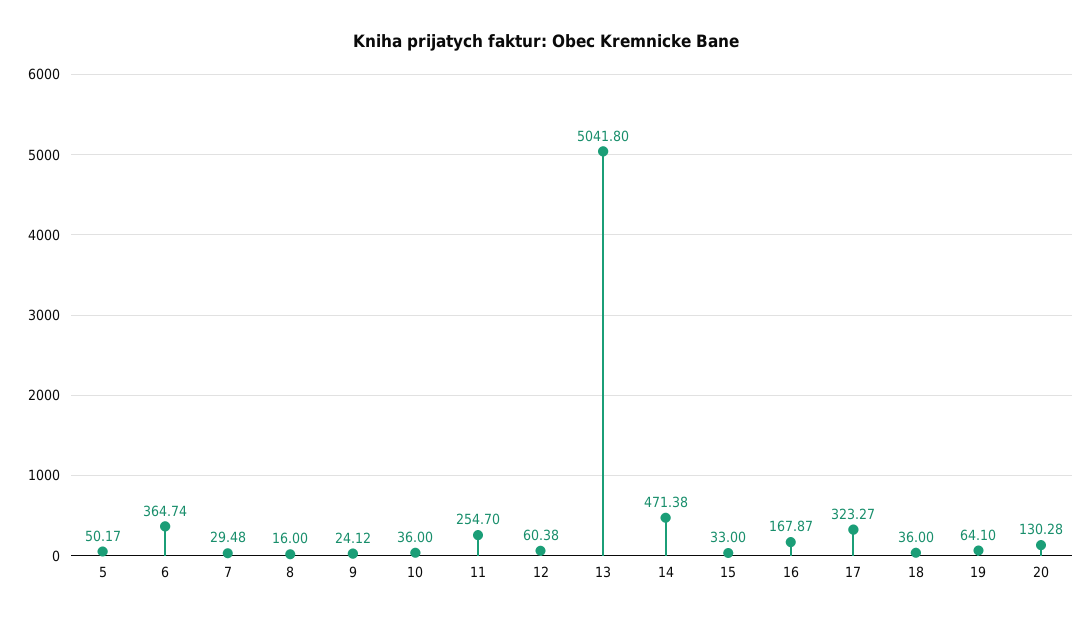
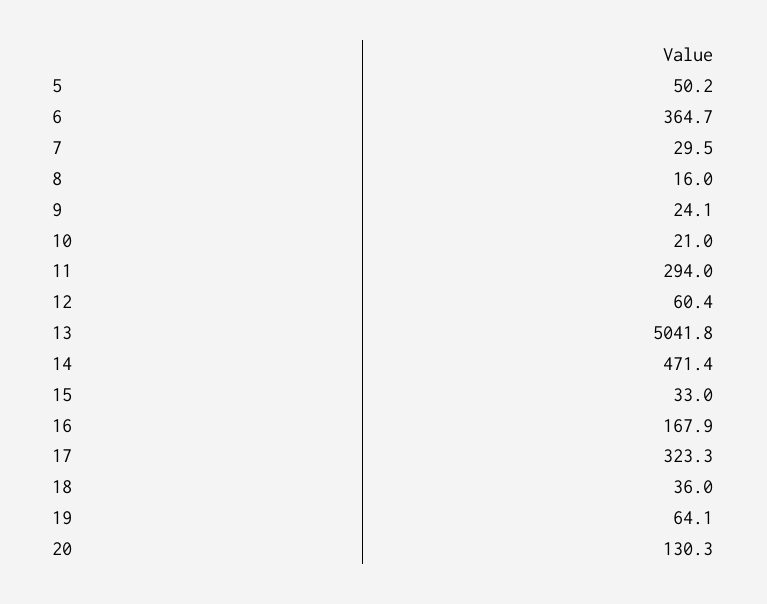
10: 36 -> 21
11: 254.7 -> 294

